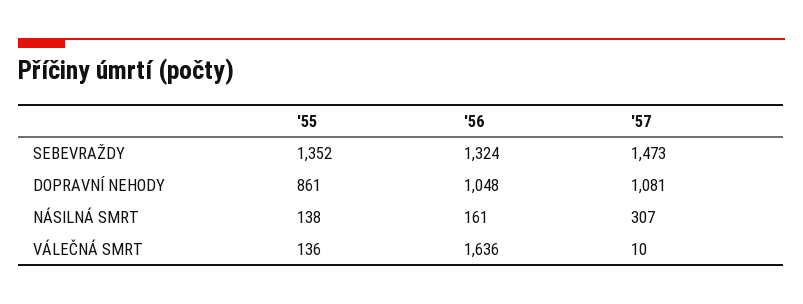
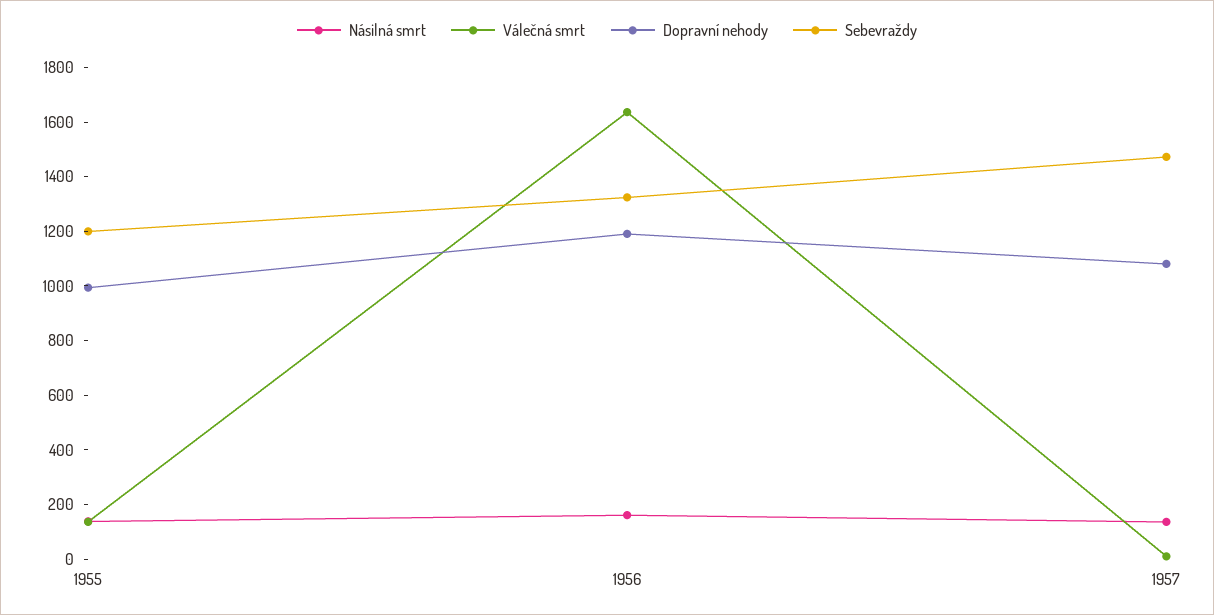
SEBEVRAŽDY, '55: 1352 -> 1200
DOPRAVNÍ NEHODY, '55: 861 -> 1000
DOPRAVNÍ NEHODY, '56: 1048 -> 1200
NÁSILNÁ SMRT, '57: 307 -> 150

